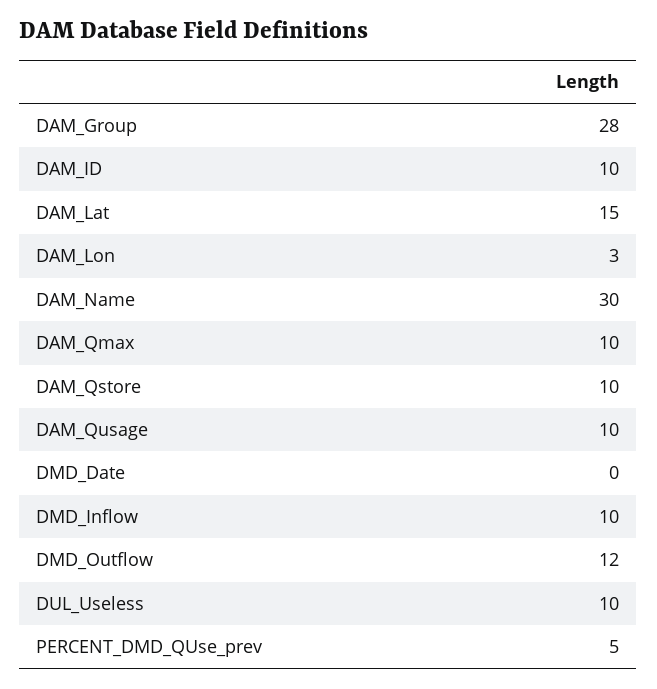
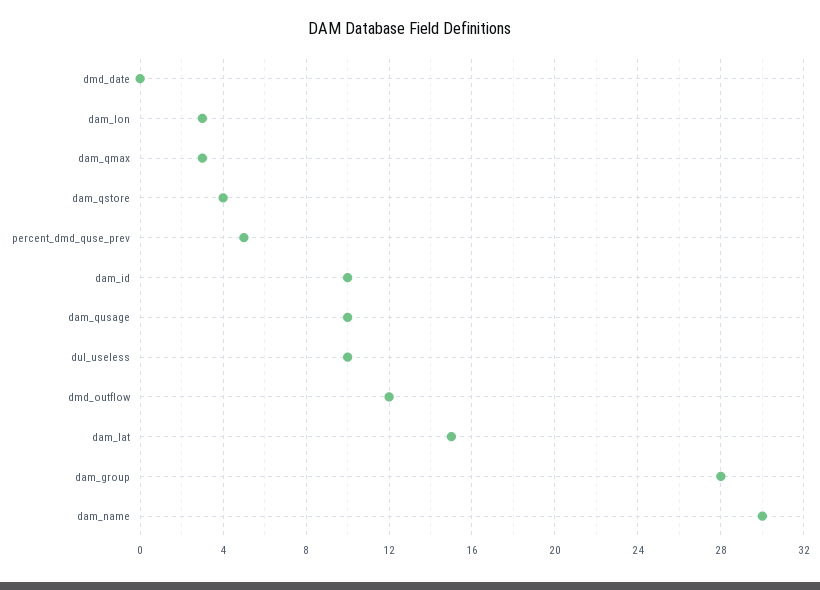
DAM_Qmax: 10 -> 3
DAM_Qstore: 10 -> 4
DMD_Inflow: 10 -> none

